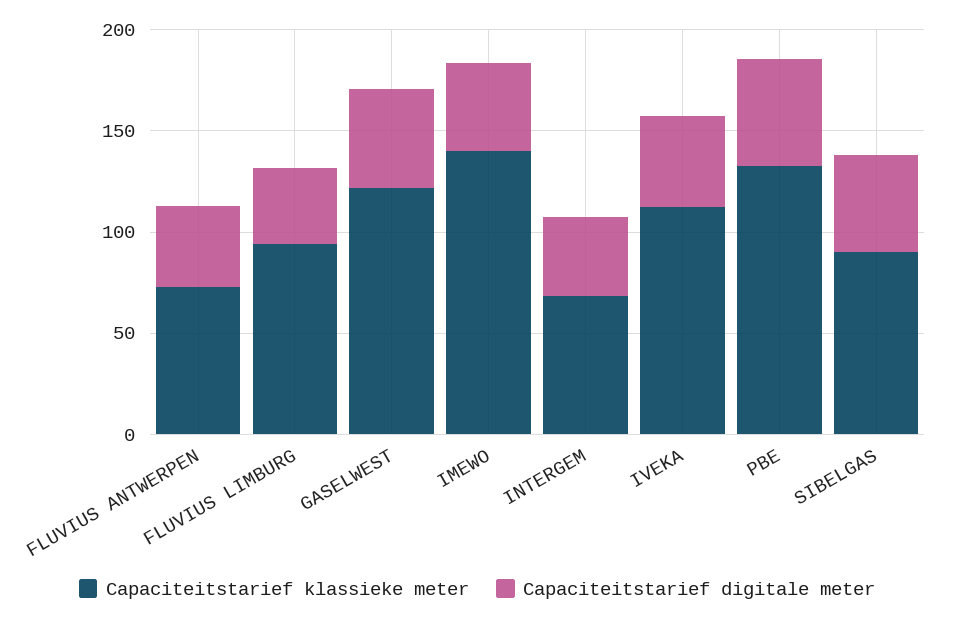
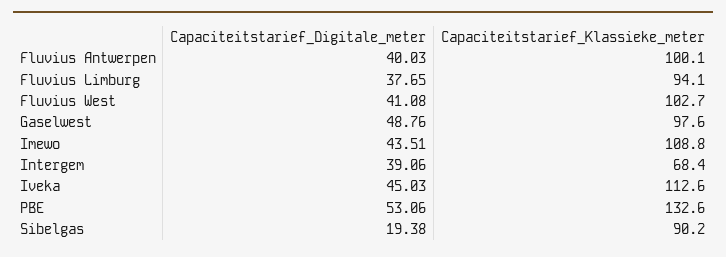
Capaciteitstarief klassieke meter, FLUVIUS ANTWERPEN: 70 -> 100.1
Capaciteitstarief klassieke meter, GASELWEST: 120 -> 97.6
Capaciteitstarief klassieke meter, IMEWO: 140 -> 108.8
Capaciteitstarief digitale meter, SIBELGAS: 50 -> 19.38
Capaciteitstarief digitale meter, Fluvius West: none -> 41.08
Capaciteitstarief klassieke meter, Fluvius West: none -> 102.7

